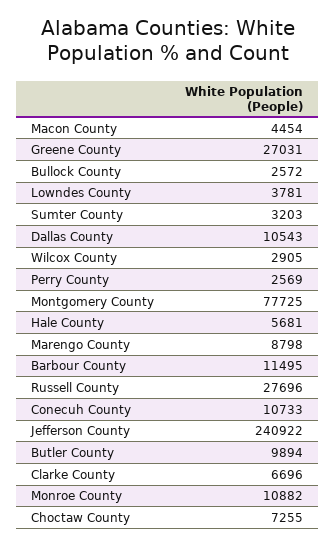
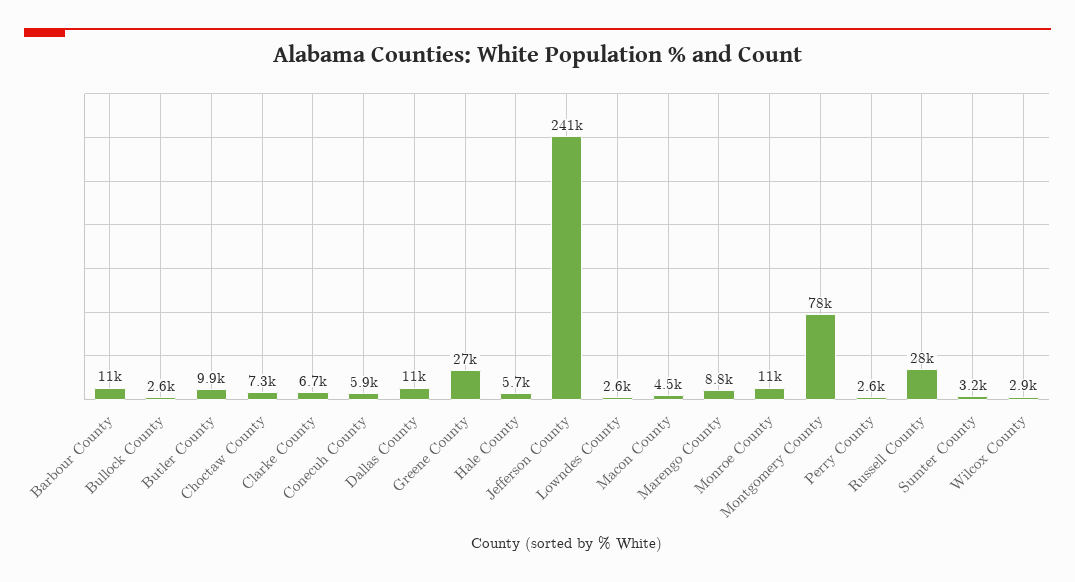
Lowndes County: 3781 -> 2600
Conecuh County: 10733 -> 5900

